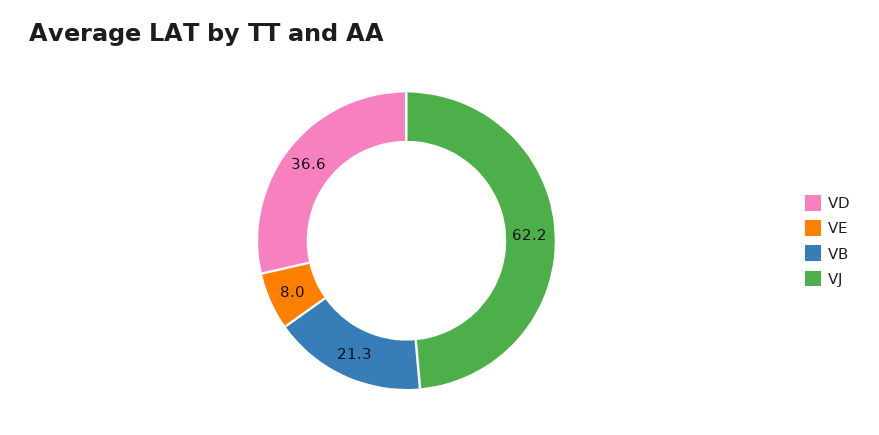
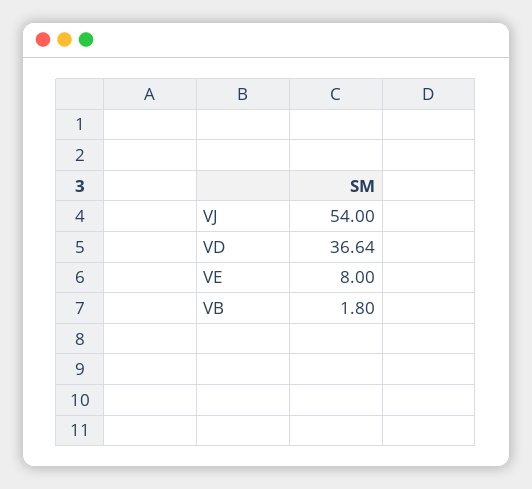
VB: 21.3 -> 1.8
VJ: 62.2 -> 54

